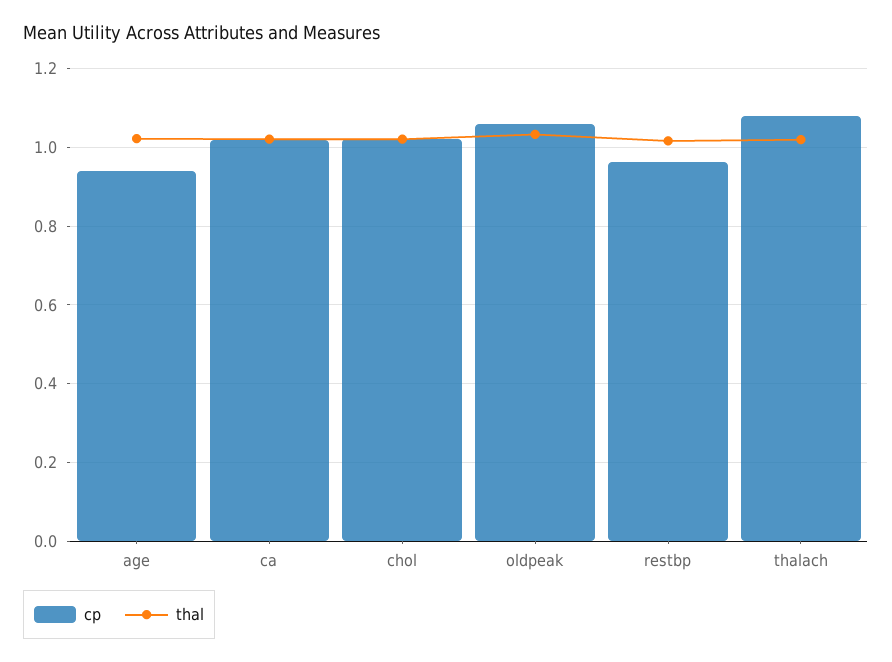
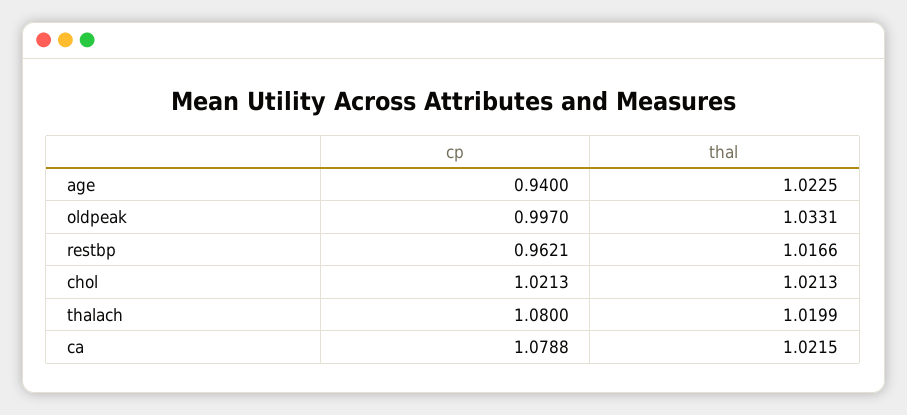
cp, ca: 1.02 -> 1.0788
cp, oldpeak: 1.06 -> 0.997

